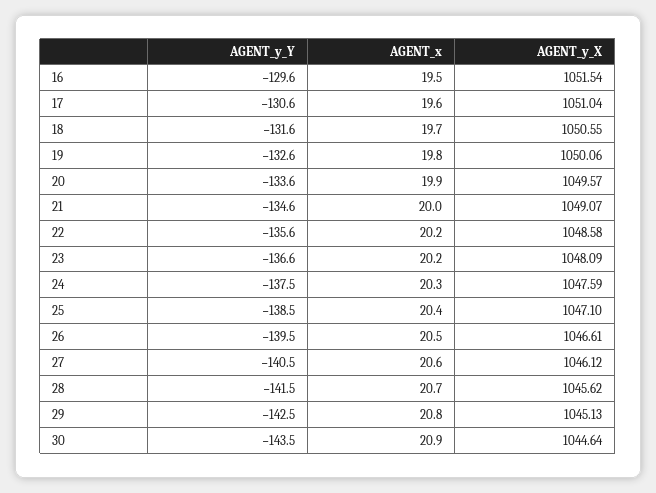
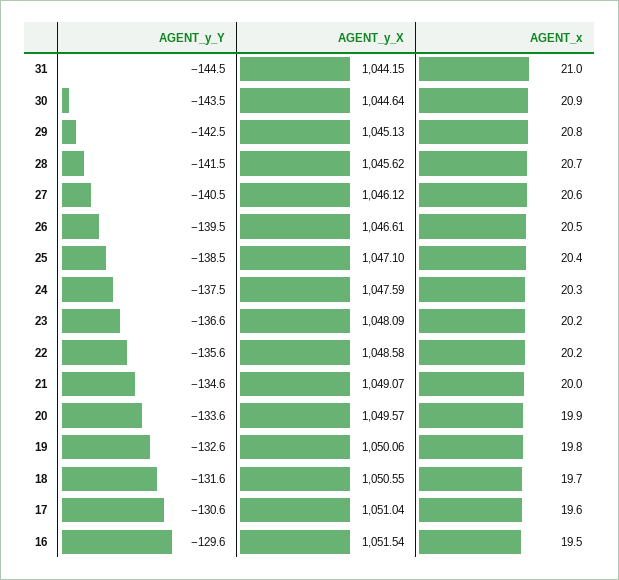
AGENT_y_Y, 31: none -> -144.5
AGENT_y_X, 31: none -> 1044.15
AGENT_x, 31: none -> 21

